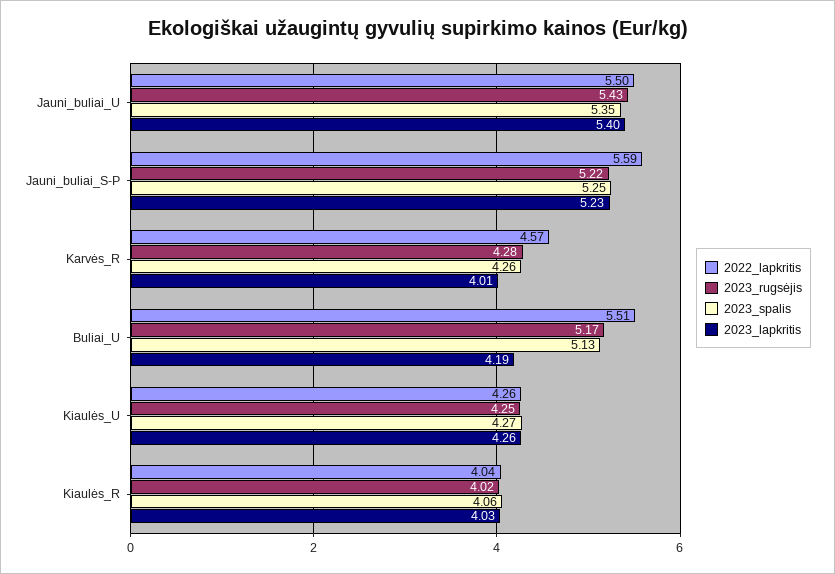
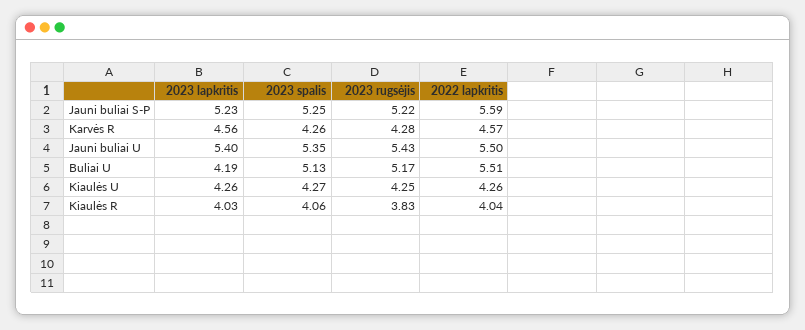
2023_lapkritis, Karvės_R: 4.01 -> 4.56
2023_rugsėjis, Kiaulės_R: 4.02 -> 3.83

